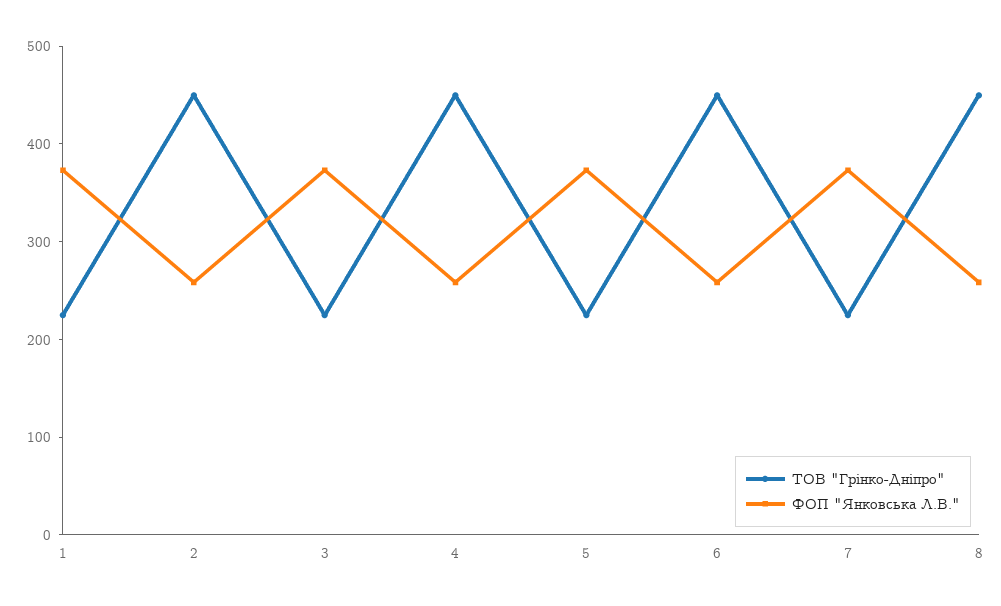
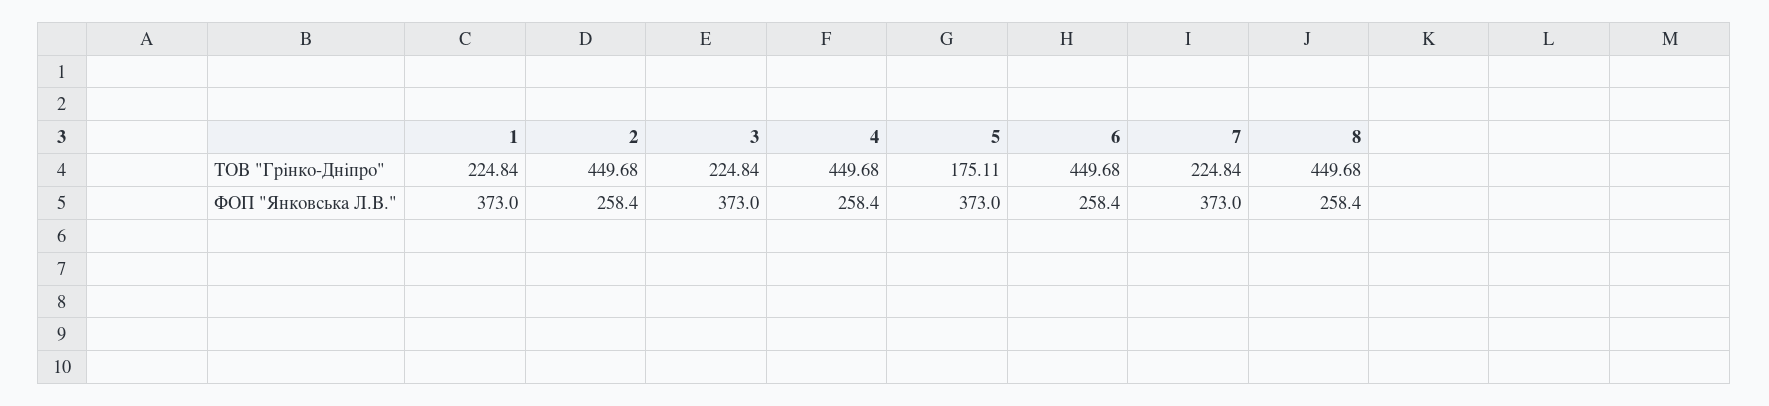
ТОВ "Грінко-Дніпро", 5: 220 -> 175.11

